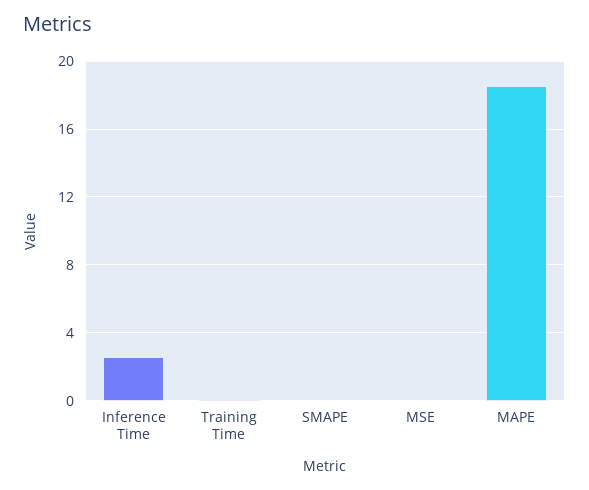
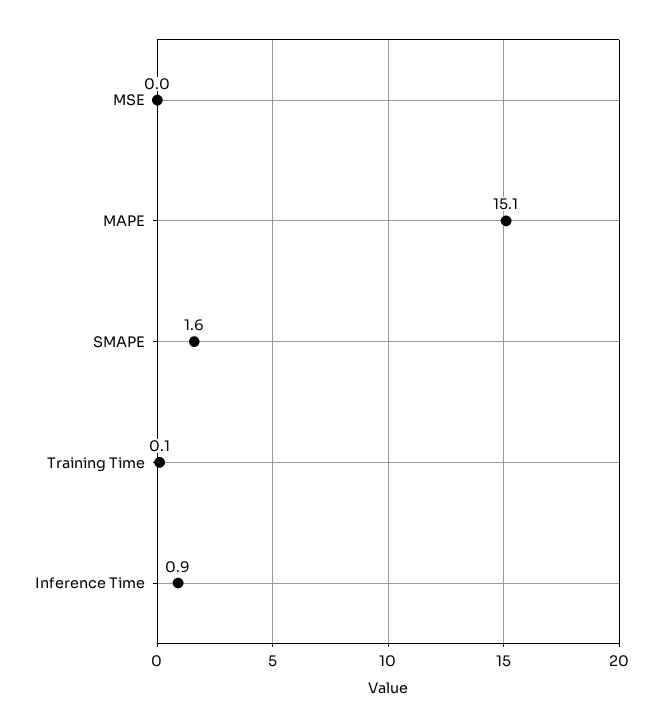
Inference Time: 2.5 -> 0.9
SMAPE: 0 -> 1.6
MAPE: 18.5 -> 15.1

